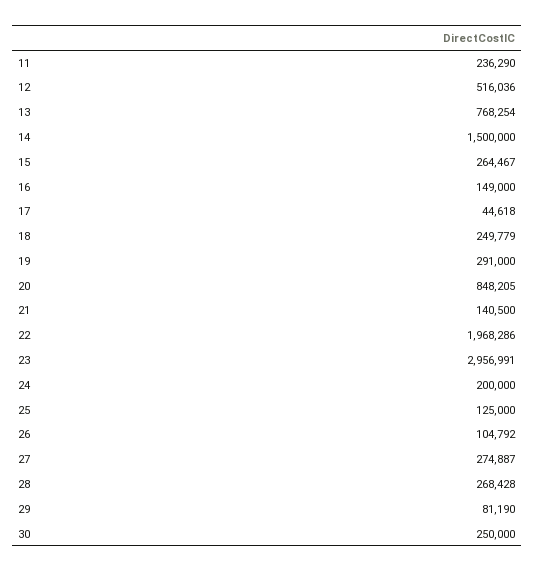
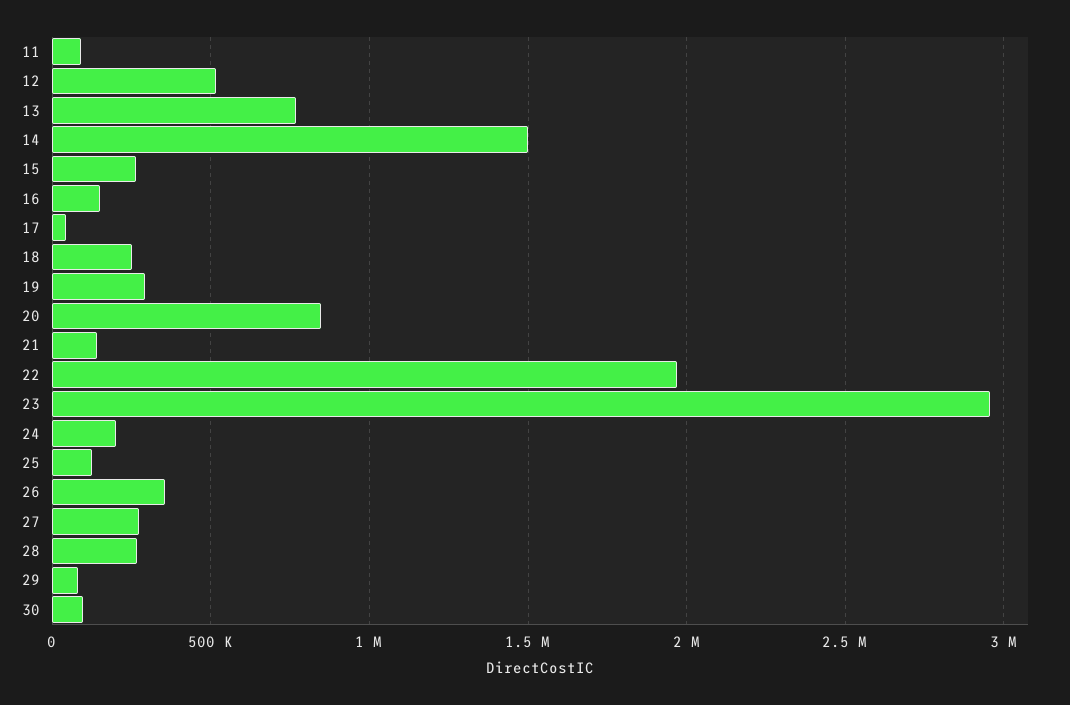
11: 236290 -> 100000
26: 104792 -> 350000
30: 250000 -> 100000

